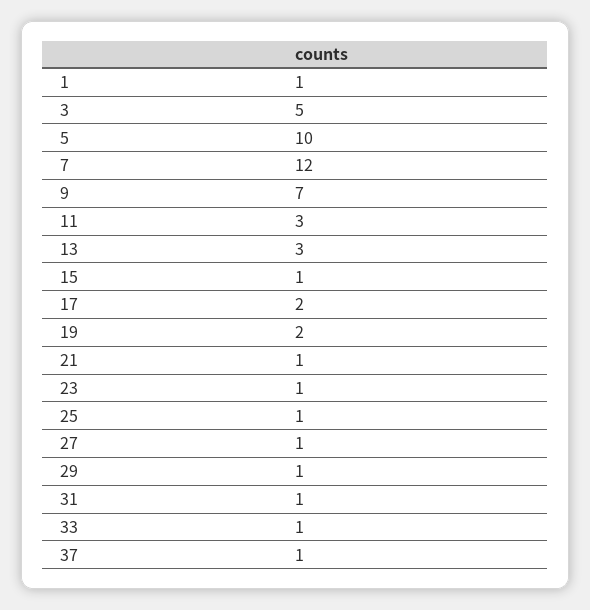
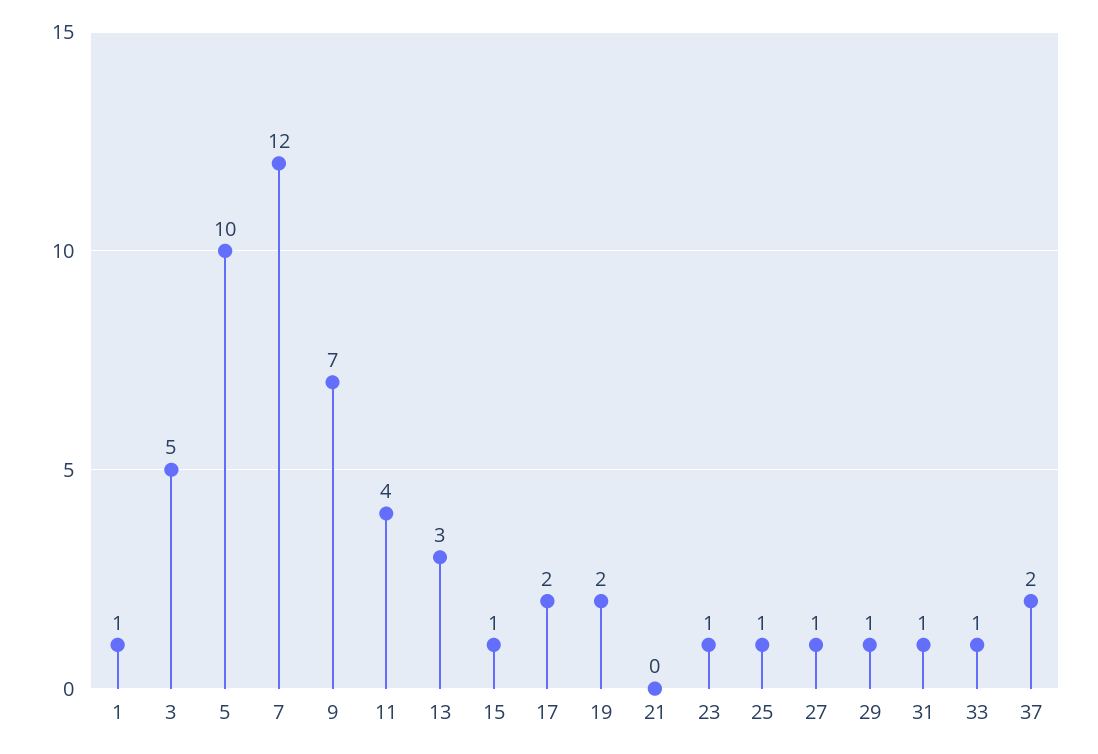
11: 3 -> 4
21: 1 -> 0
37: 1 -> 2

